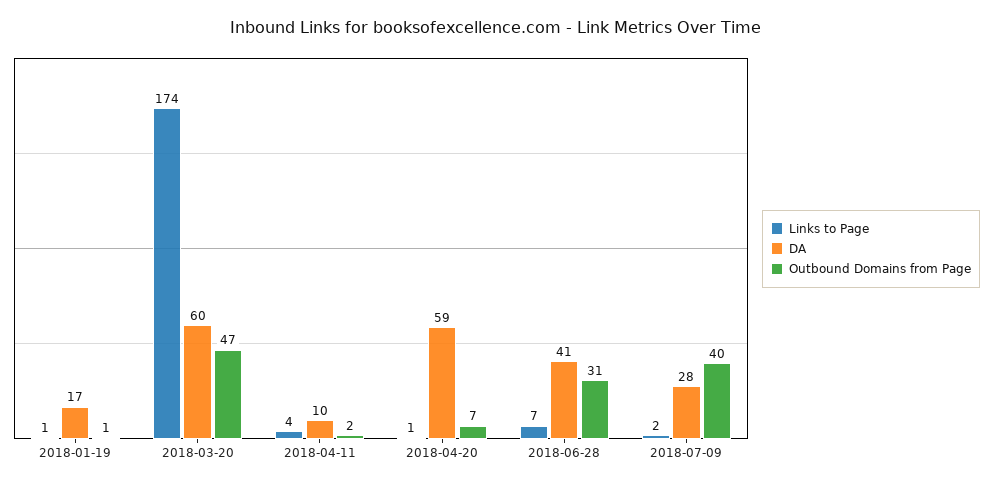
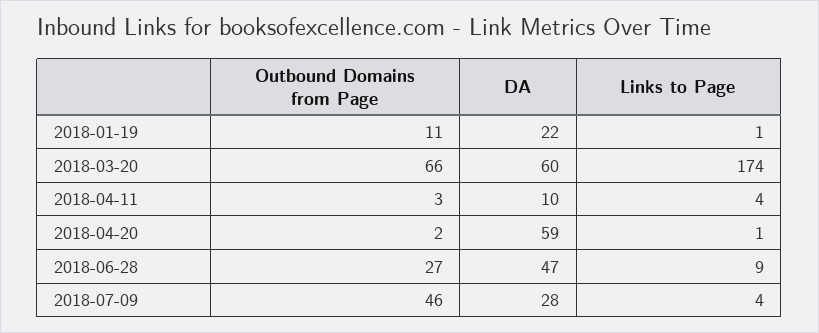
DA, 2018-01-19: 17 -> 22
Outbound Domains from Page, 2018-01-19: 1 -> 11
Outbound Domains from Page, 2018-03-20: 47 -> 66
Outbound Domains from Page, 2018-04-11: 2 -> 3
Outbound Domains from Page, 2018-04-20: 7 -> 2
Links to Page, 2018-06-28: 7 -> 9
DA, 2018-06-28: 41 -> 47
Outbound Domains from Page, 2018-06-28: 31 -> 27
Links to Page, 2018-07-09: 2 -> 4
Outbound Domains from Page, 2018-07-09: 40 -> 46

